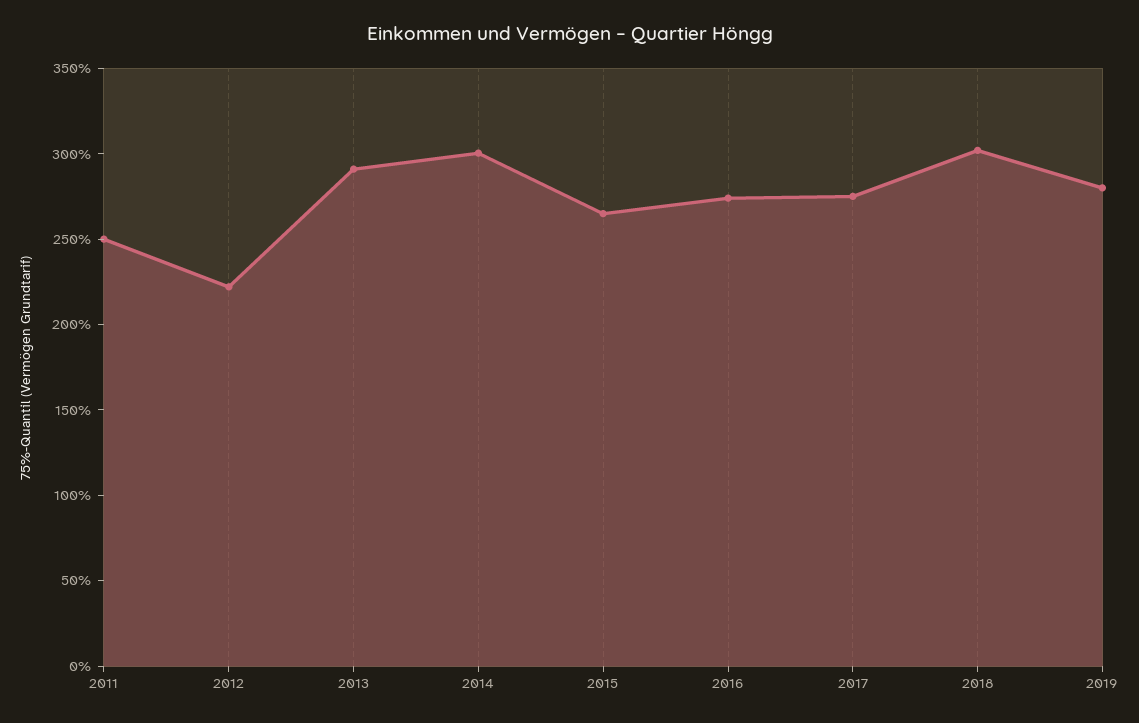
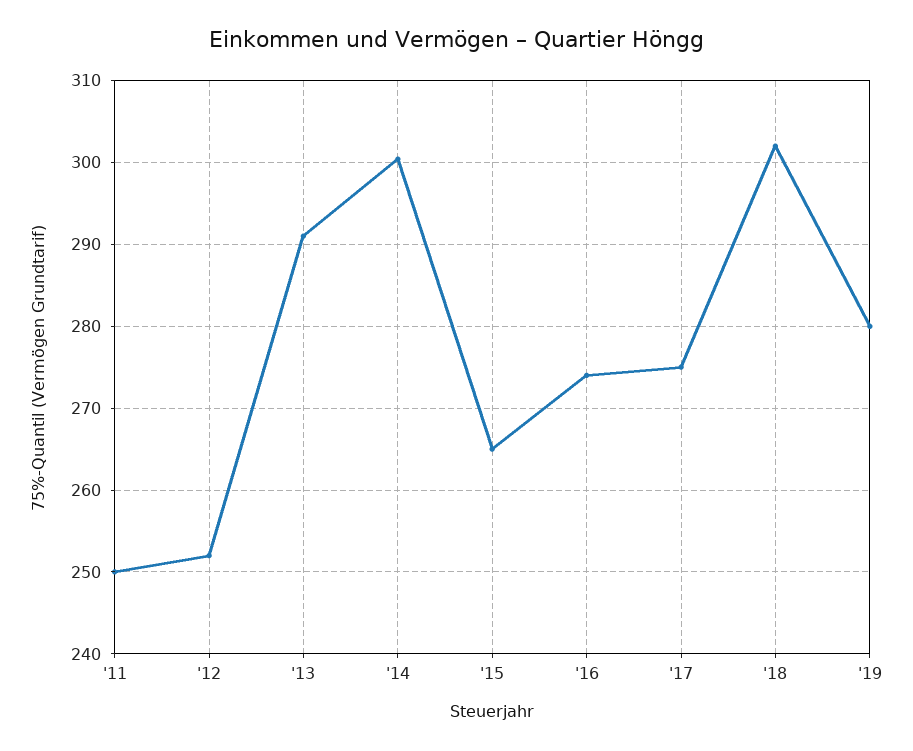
2012: 220 -> 252

